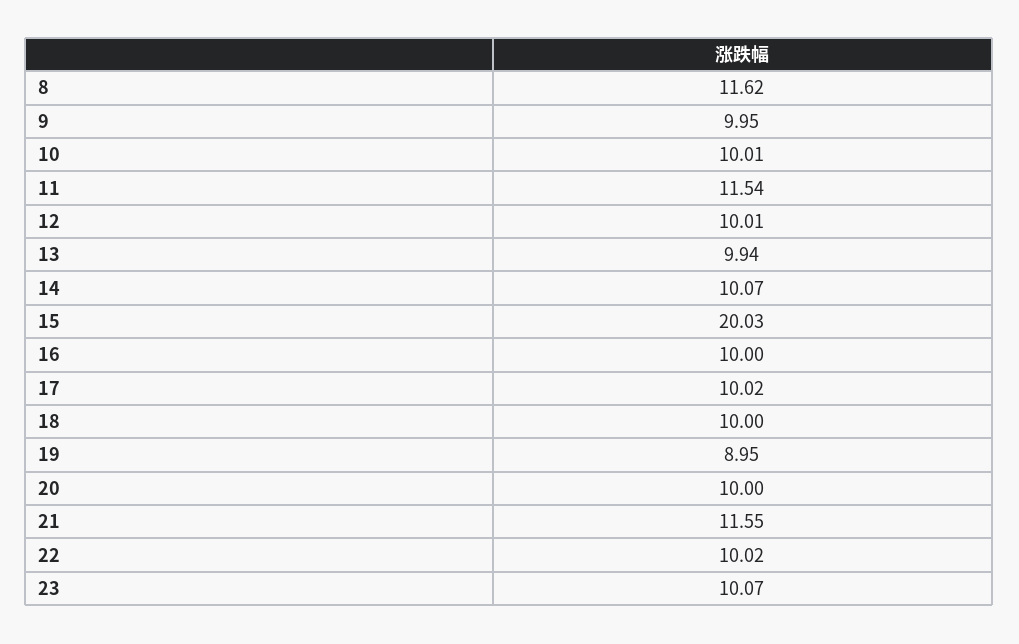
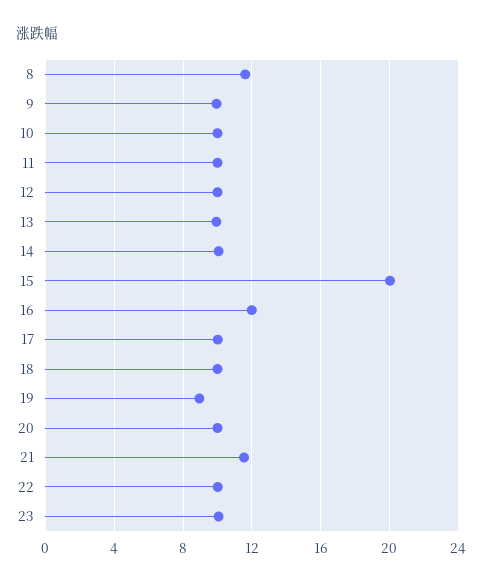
11: 11.54 -> 10
16: 10 -> 12

